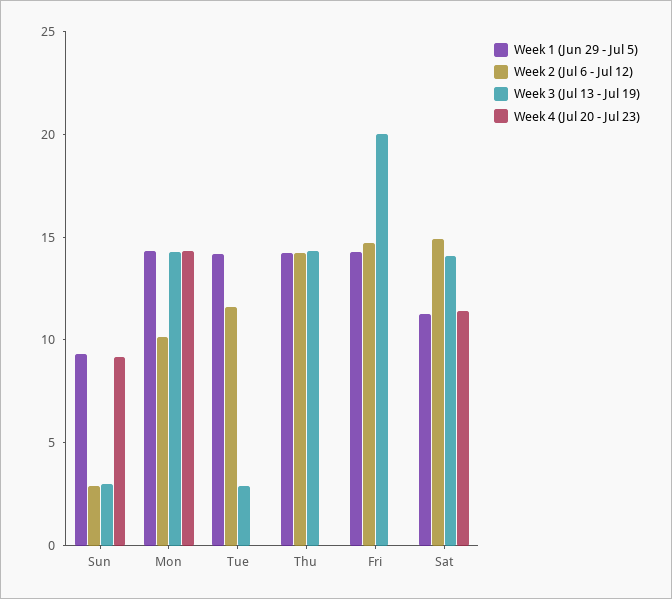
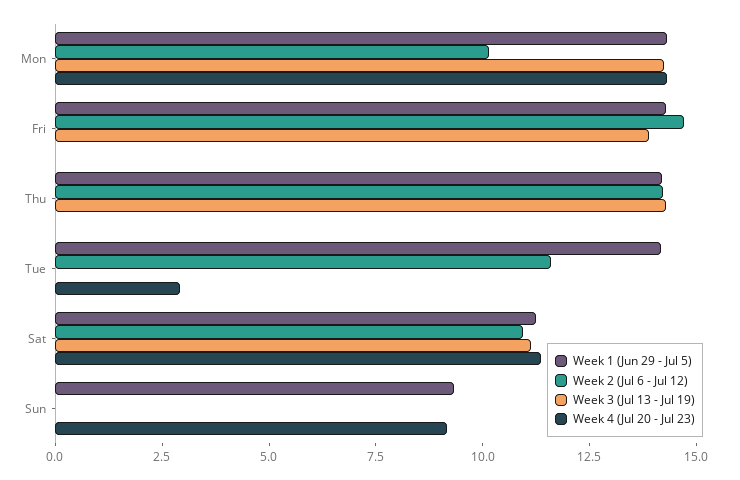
Week 2 (Jul 6 - Jul 12), Sun: 3 -> 0
Week 3 (Jul 13 - Jul 19), Sun: 3 -> 0
Week 3 (Jul 13 - Jul 19), Tue: 3 -> 0
Week 4 (Jul 20 - Jul 23), Tue: 0 -> 3
Week 3 (Jul 13 - Jul 19), Fri: 20 -> 14
Week 2 (Jul 6 - Jul 12), Sat: 15 -> 11
Week 3 (Jul 13 - Jul 19), Sat: 14 -> 11

